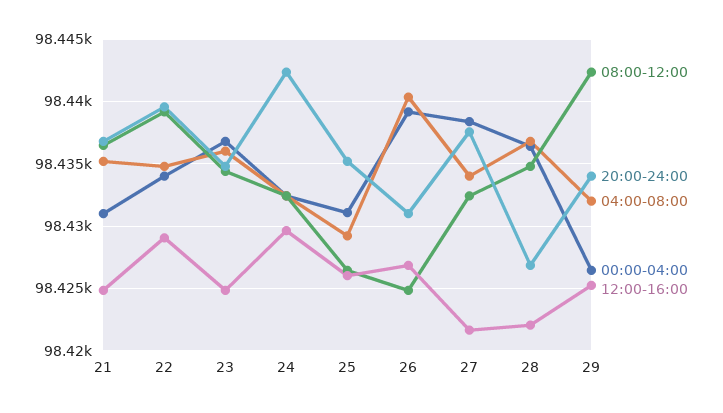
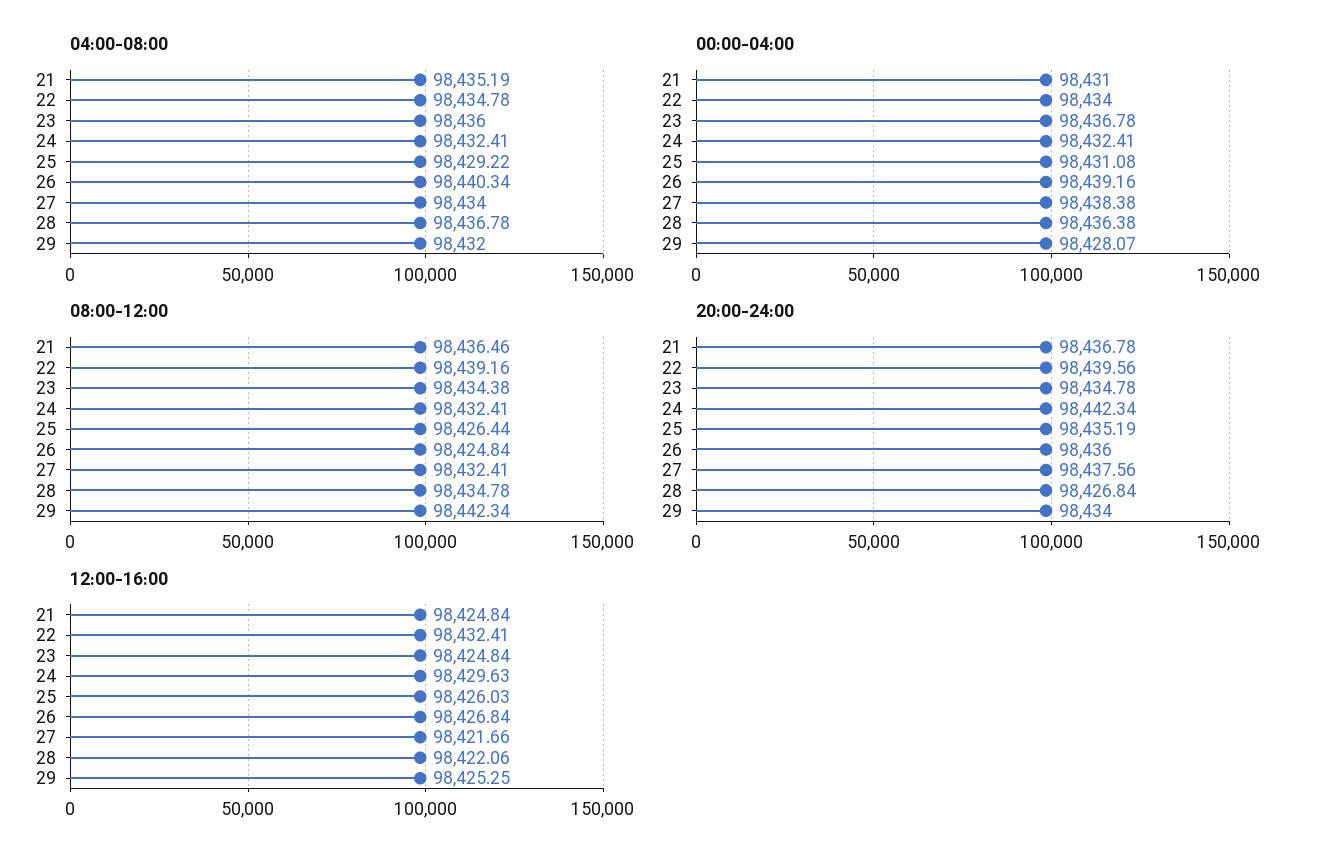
12:00-16:00, 22: 98429 -> 98432.41
20:00-24:00, 26: 98431 -> 98436
00:00-04:00, 29: 98426.5 -> 98428.07

